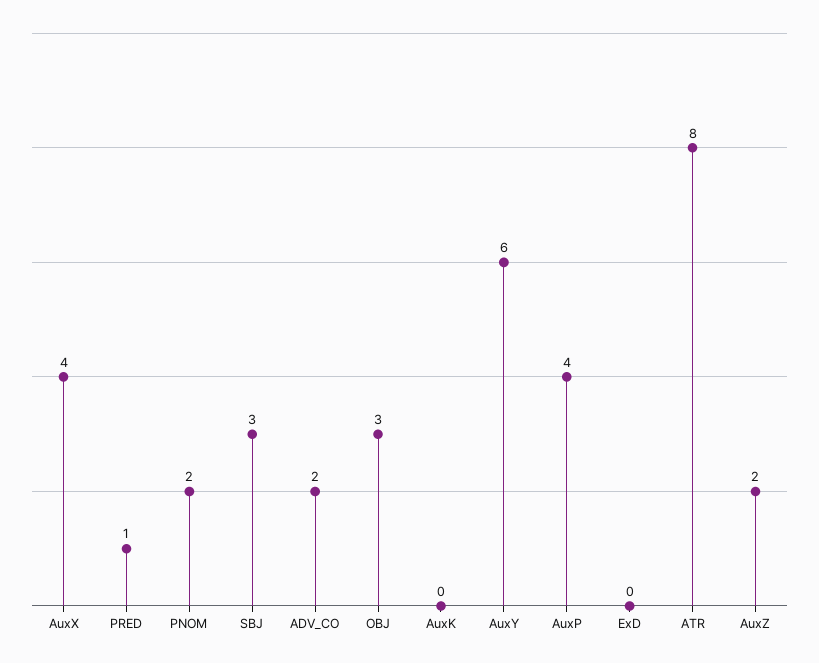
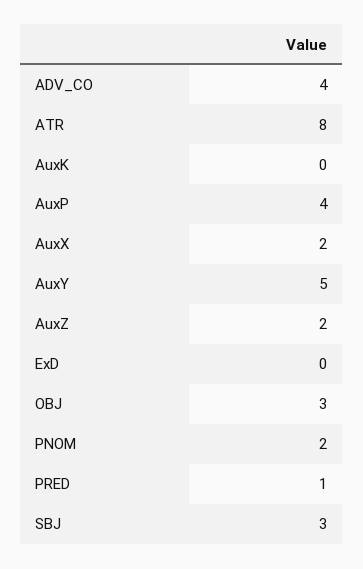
AuxX: 4 -> 2
ADV_CO: 2 -> 4
AuxY: 6 -> 5

